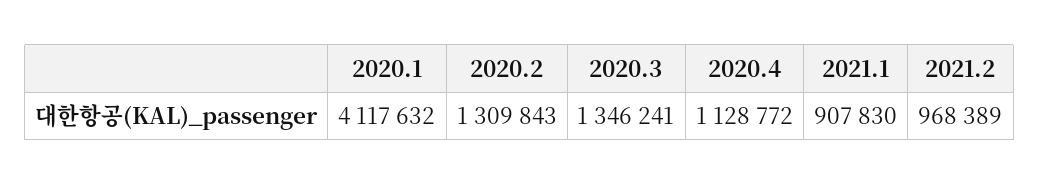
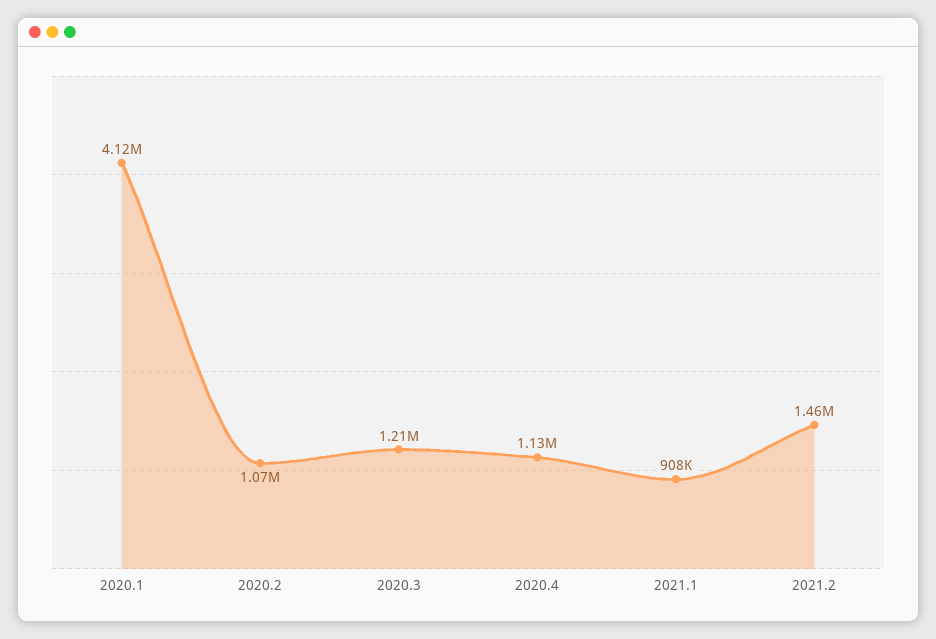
2020.2: 1309843 -> 1070000
2020.3: 1346241 -> 1210000
2021.2: 968389 -> 1460000

